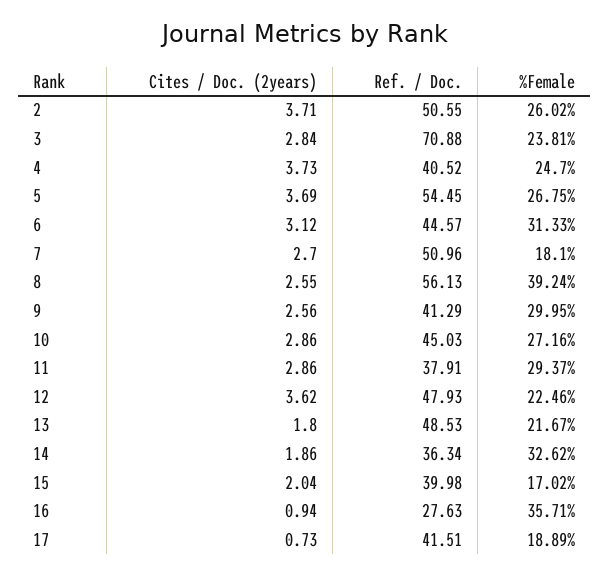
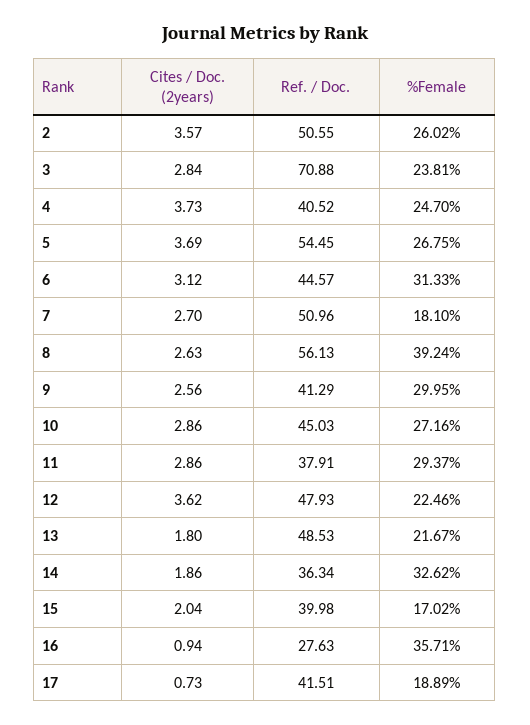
Cites / Doc. (2years), 2: 3.71 -> 3.57
Cites / Doc. (2years), 8: 2.55 -> 2.63

